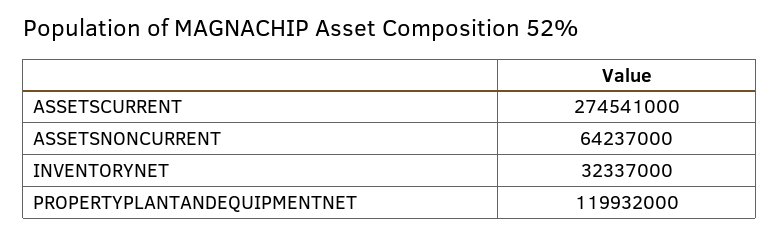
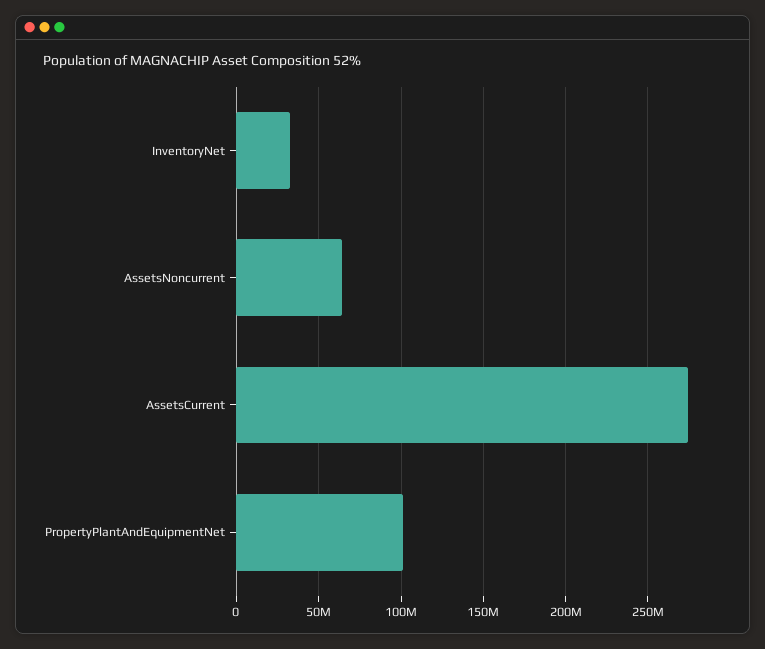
PROPERTYPLANTANDEQUIPMENTNET: 119932000 -> 100000000

